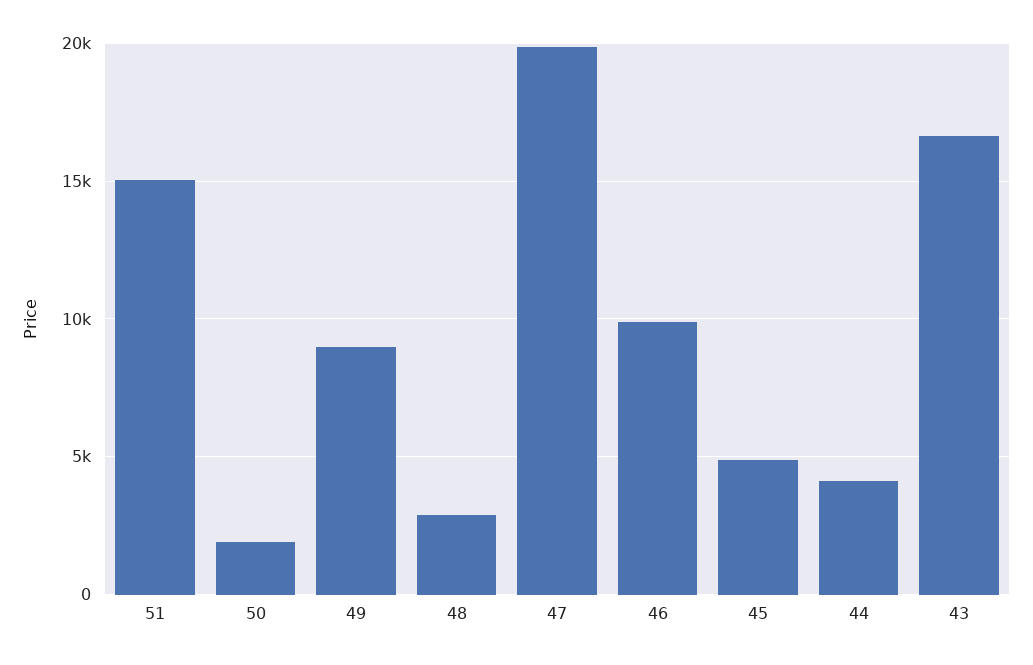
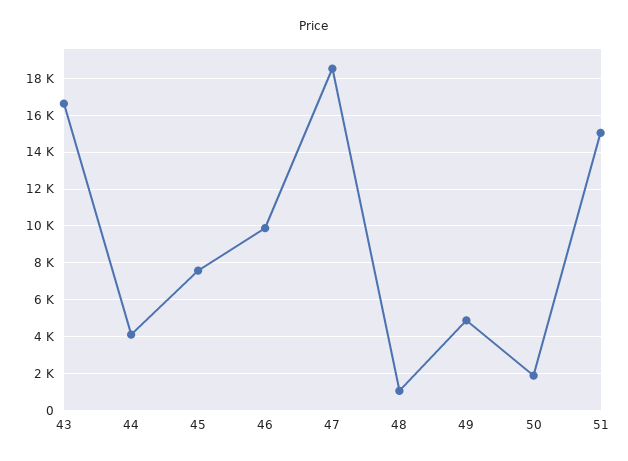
49: 9000 -> 5000
48: 3000 -> 1000
47: 20000 -> 18500
45: 5000 -> 7500

